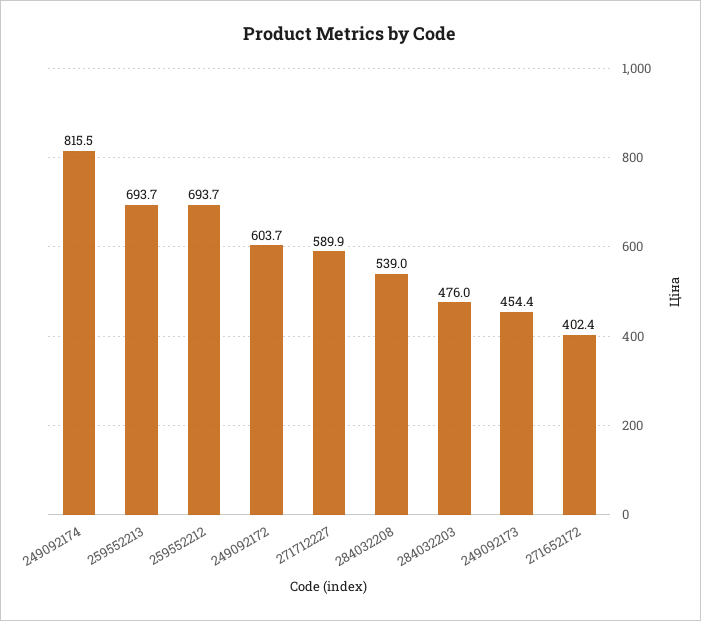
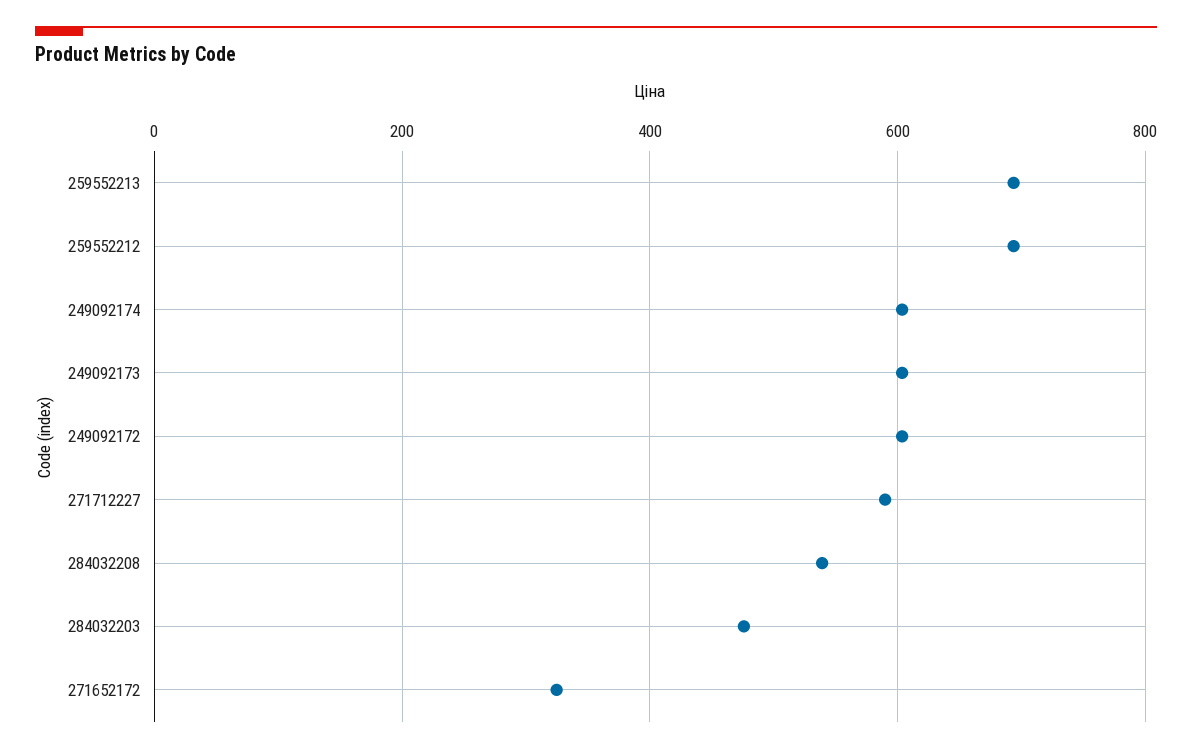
249092174: 815.5 -> 600
249092173: 454.4 -> 600
271652172: 402.4 -> 320

